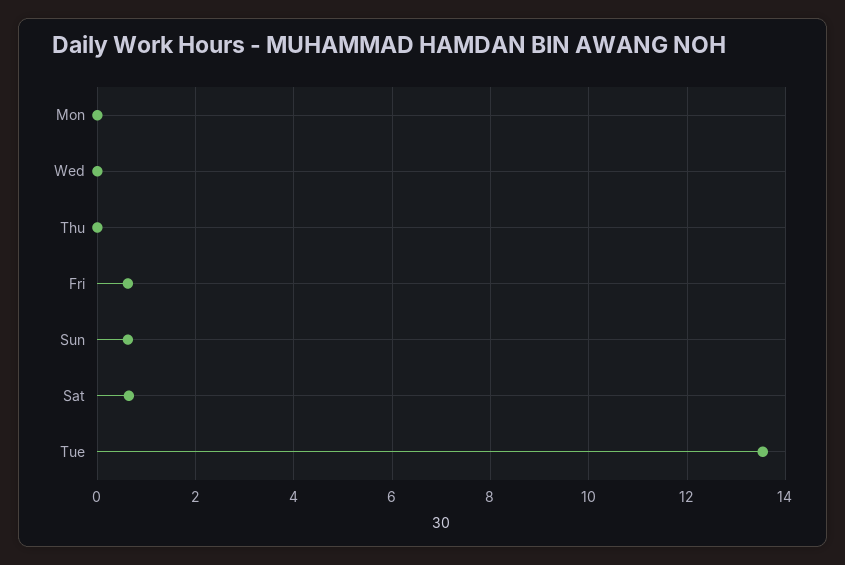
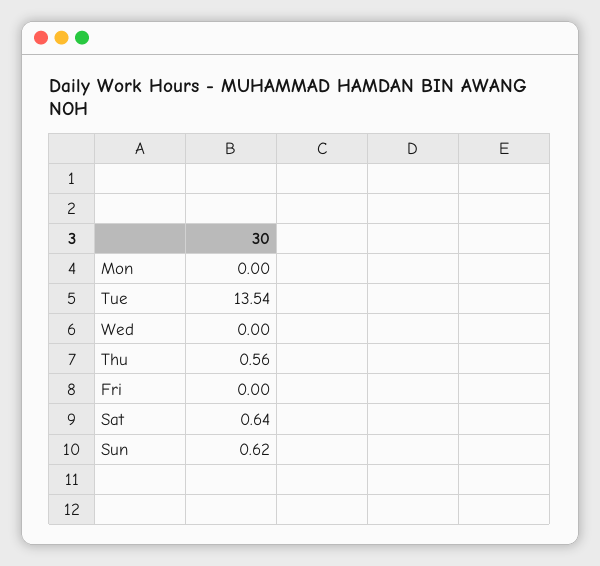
Thu: 0 -> 0.56
Fri: 0.6 -> 0

